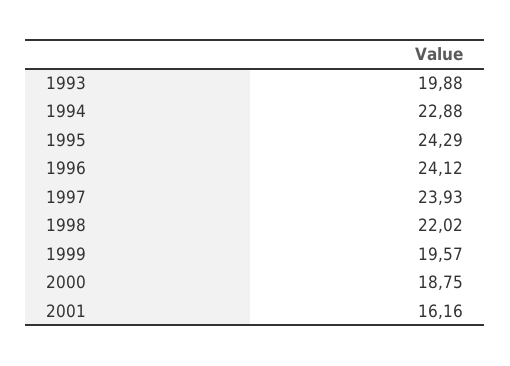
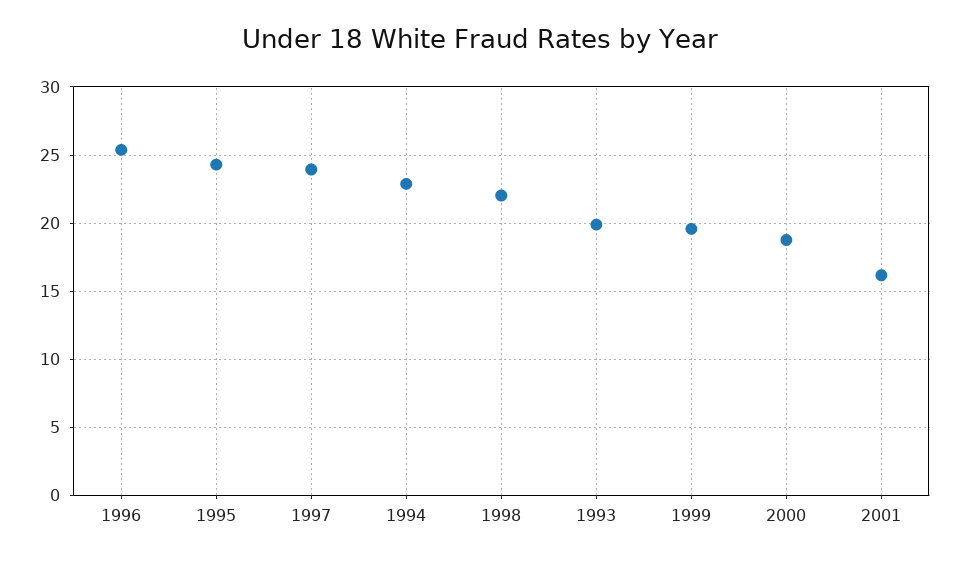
1996: 24.12 -> 25.5

